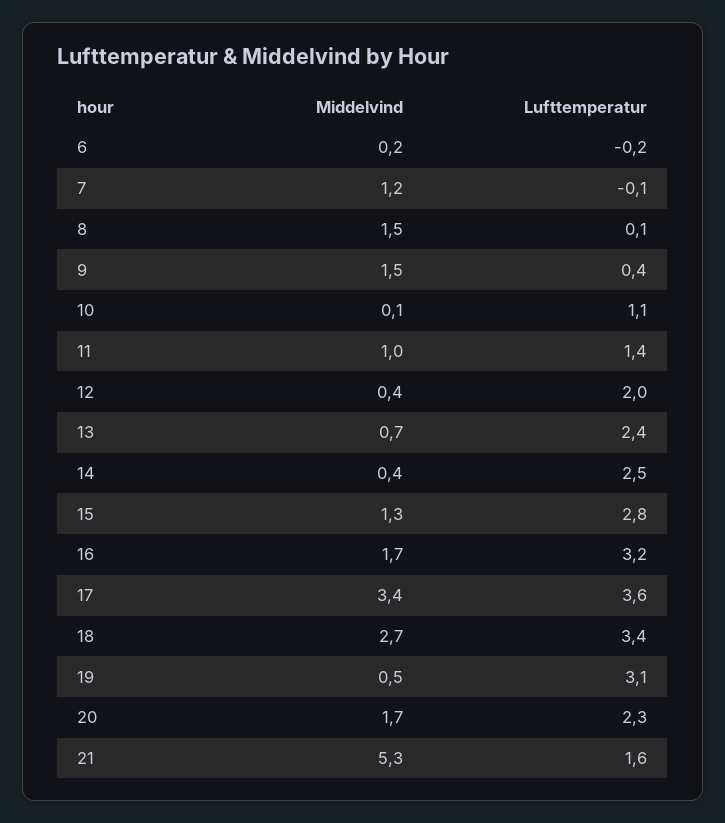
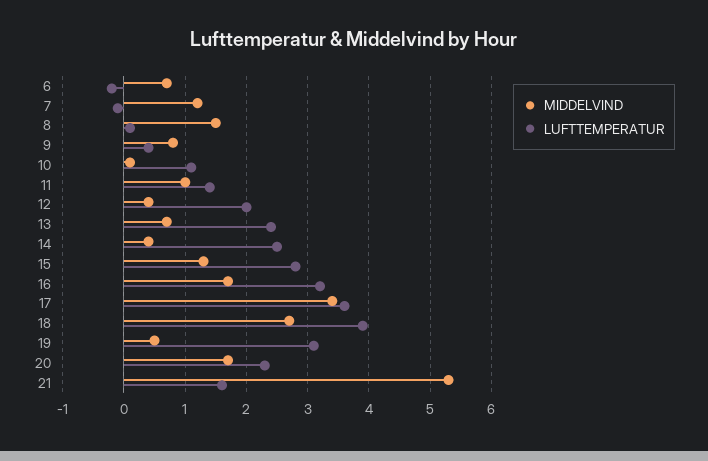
Middelvind, 6: 0.2 -> 0.7
Middelvind, 9: 1.5 -> 0.8
Lufttemperatur, 18: 3.4 -> 3.9

